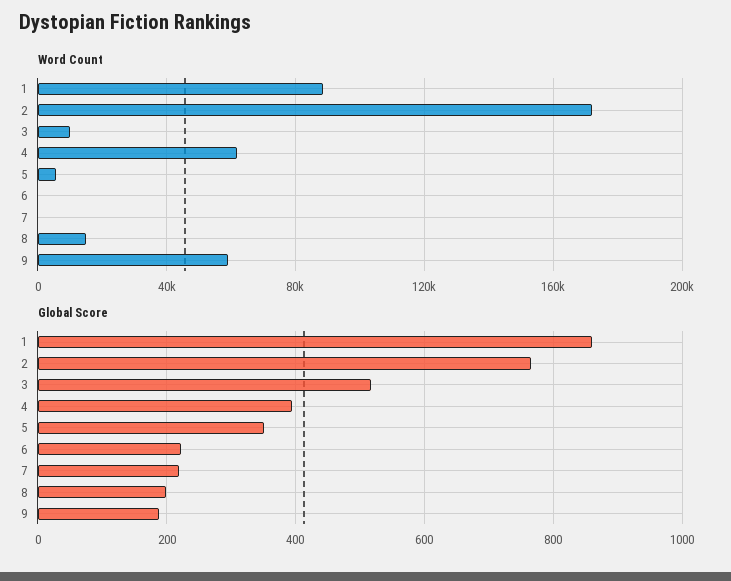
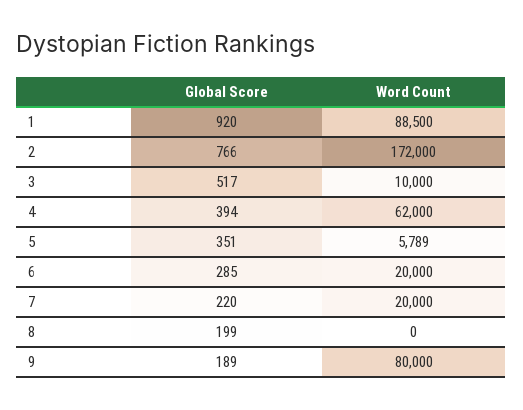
Word Count, 6: 0 -> 20000
Word Count, 7: 0 -> 20000
Word Count, 8: 15000 -> 0
Word Count, 9: 60000 -> 80000
Global Score, 1: 860 -> 920
Global Score, 6: 220 -> 285

